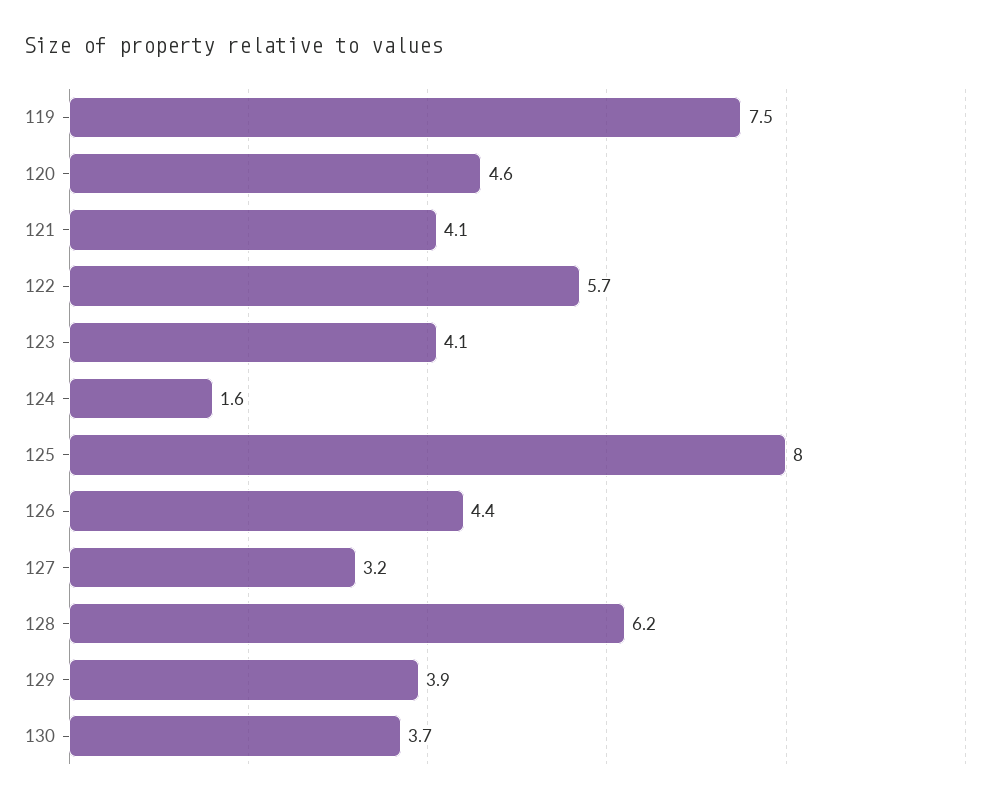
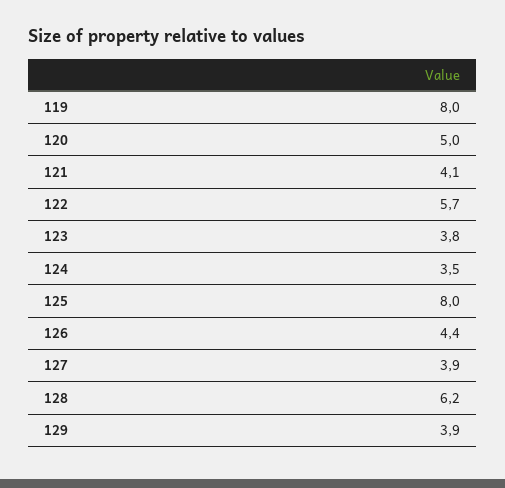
119: 7.5 -> 8
120: 4.6 -> 5
123: 4.1 -> 3.8
124: 1.6 -> 3.5
127: 3.2 -> 3.9
130: 3.7 -> none

